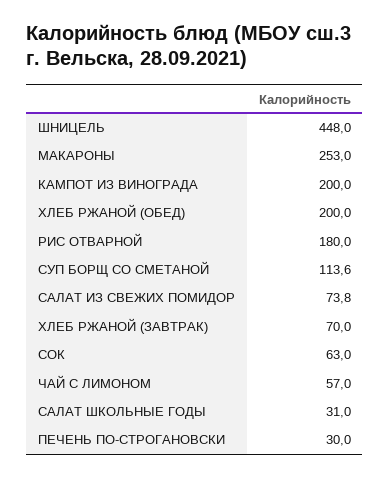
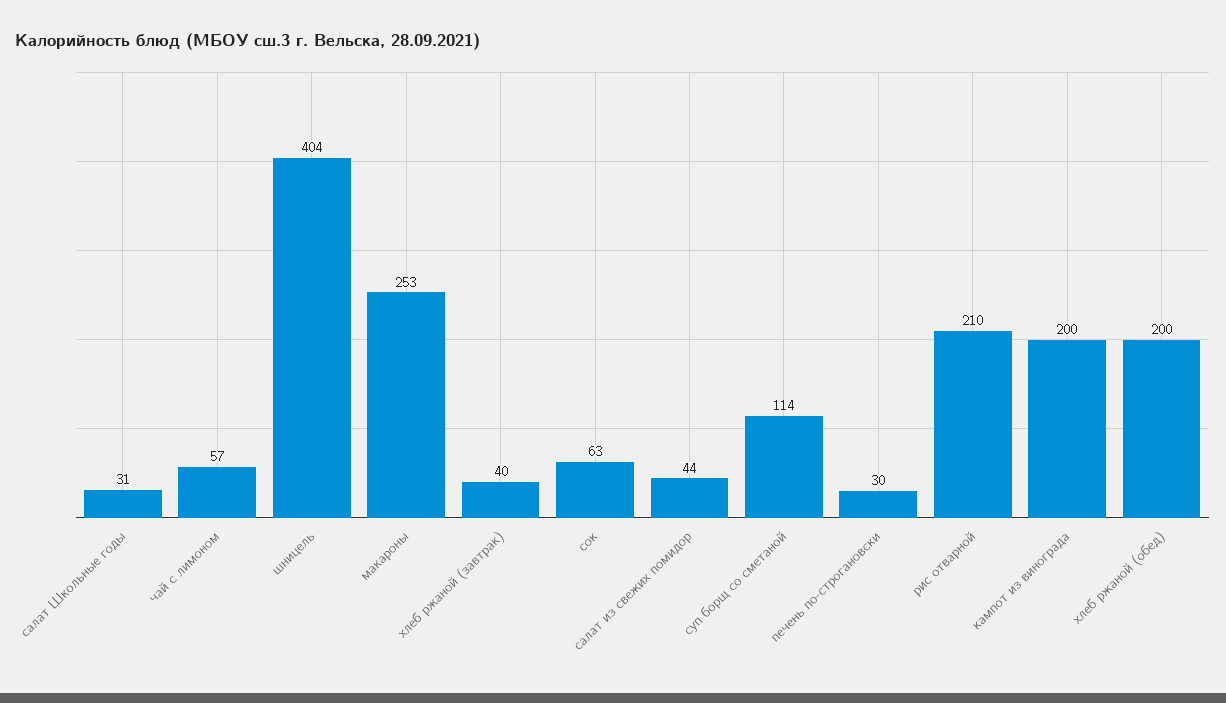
ШНИЦЕЛЬ: 448 -> 404
РИС ОТВАРНОЙ: 180 -> 210
САЛАТ ИЗ СВЕЖИХ ПОМИДОР: 73.8 -> 44
ХЛЕБ РЖАНОЙ (ЗАВТРАК): 70 -> 40

